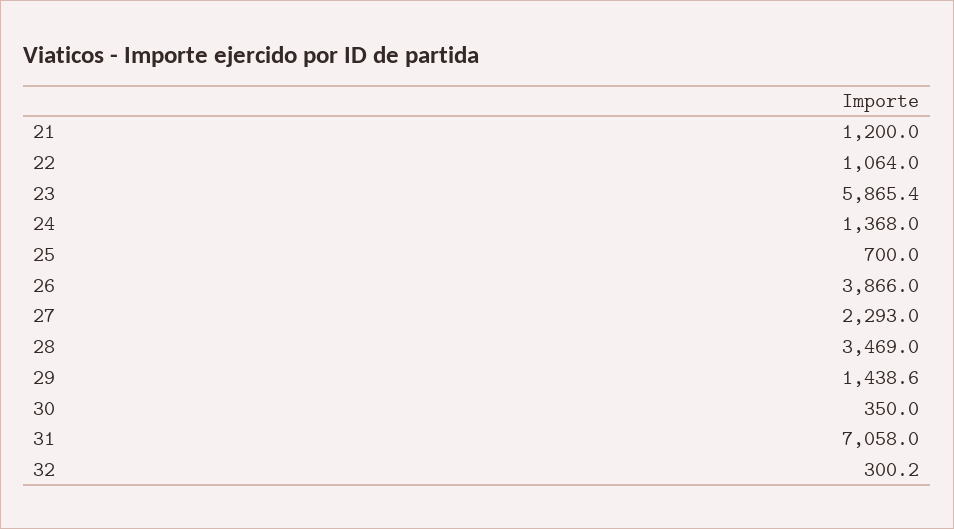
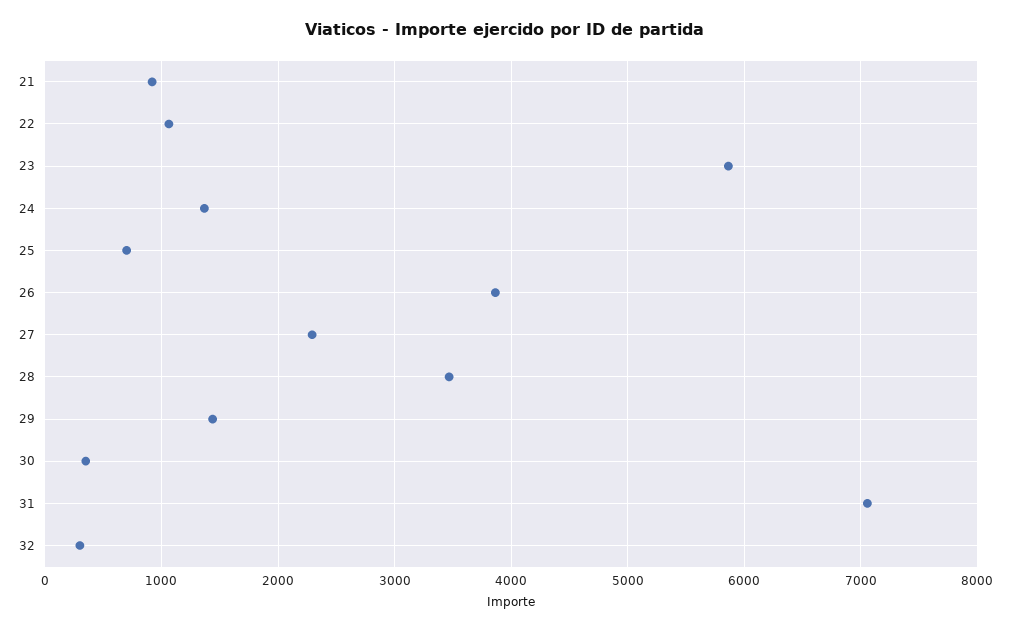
21: 1200 -> 900

